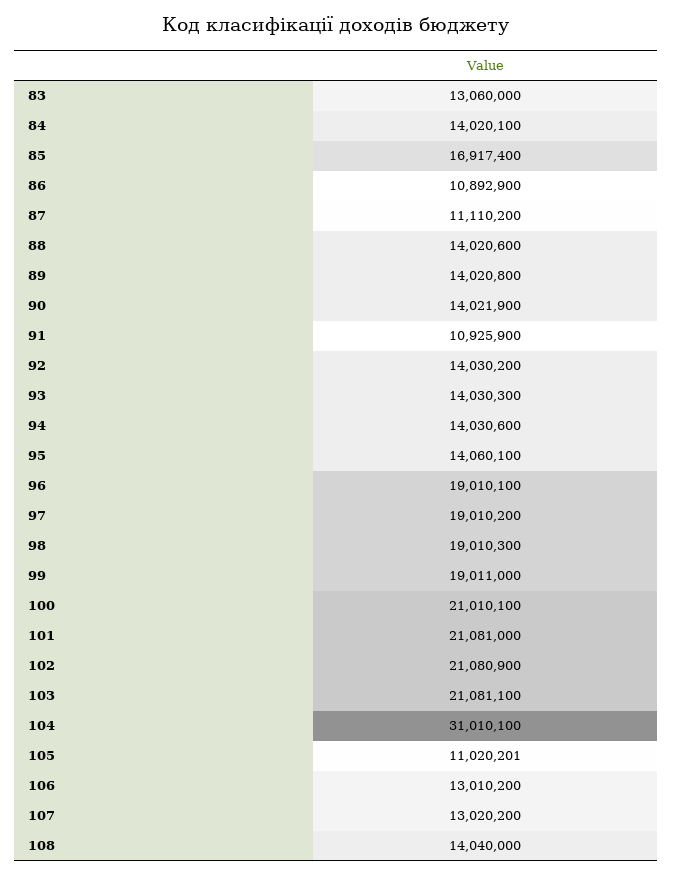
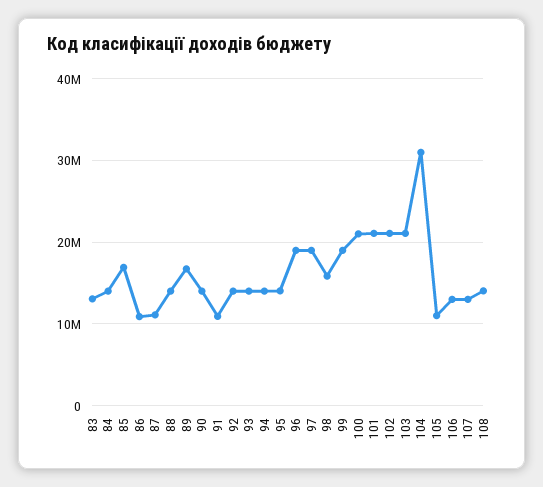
89: 14020800 -> 17000000
98: 19010300 -> 16000000

